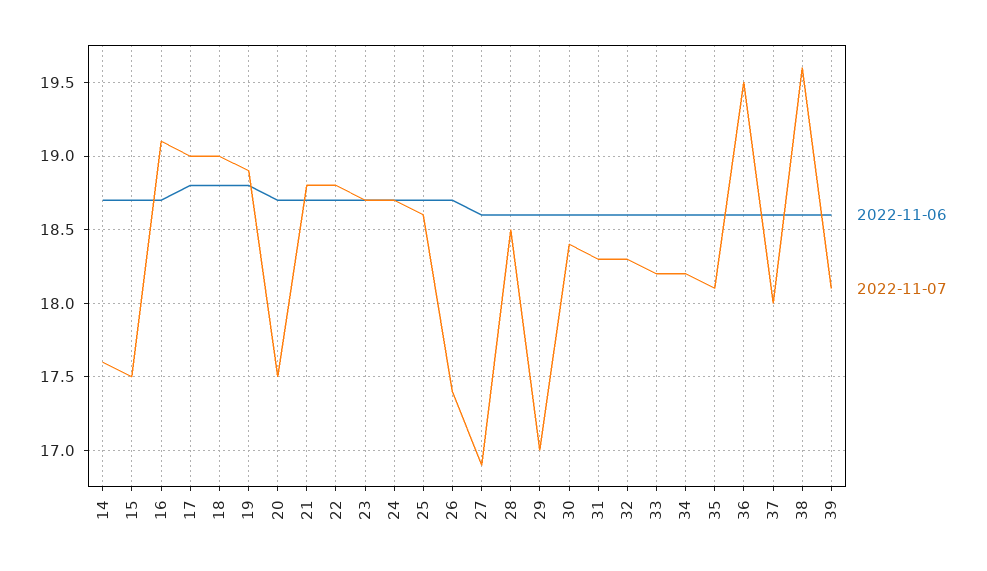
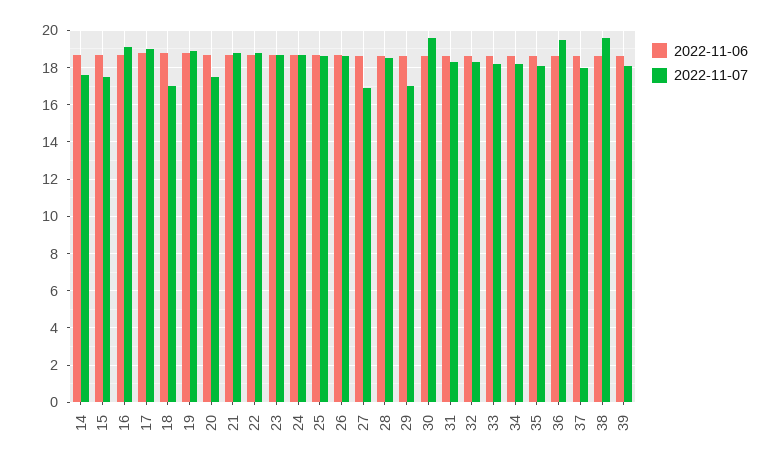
2022-11-07, 18: 19 -> 17
2022-11-07, 26: 17.4 -> 18.5
2022-11-07, 30: 18.4 -> 19.5

